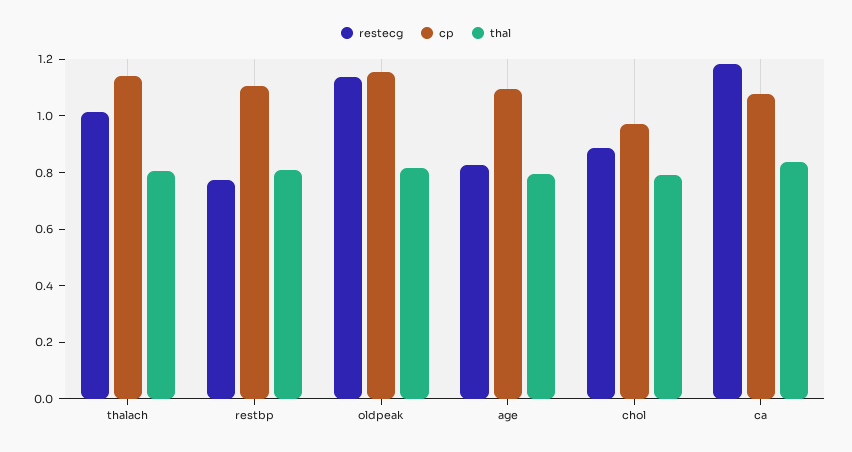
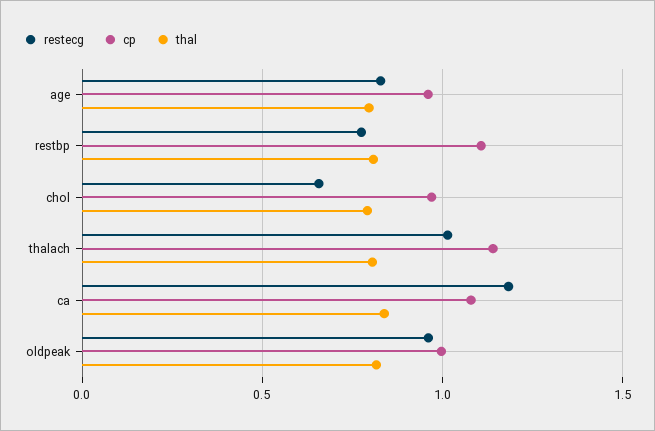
restecg, oldpeak: 1.15 -> 0.95
cp, oldpeak: 1.15 -> 1
cp, age: 1.1 -> 0.95
restecg, chol: 0.9 -> 0.65

